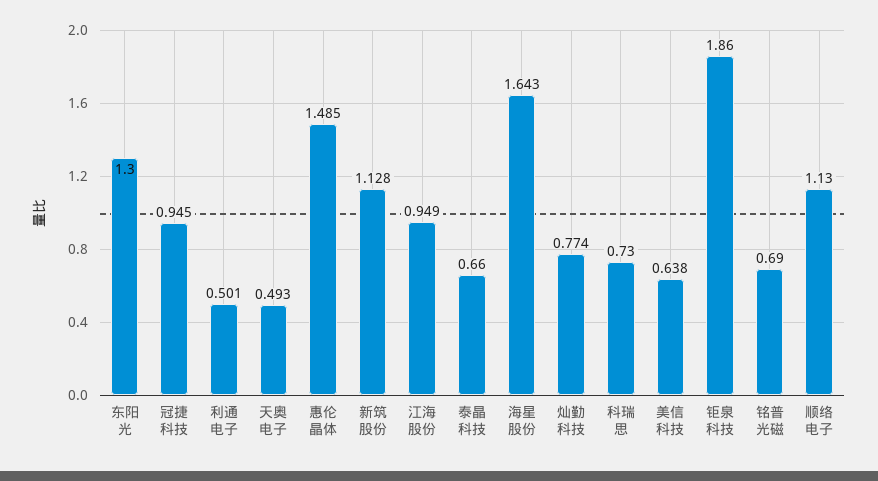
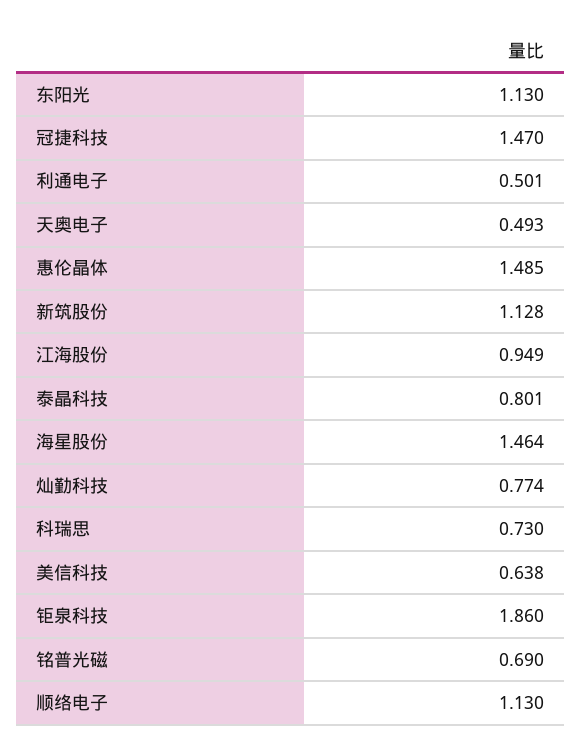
东阳光: 1.3 -> 1.13
冠捷科技: 0.945 -> 1.47
泰晶科技: 0.66 -> 0.801
海星股份: 1.643 -> 1.464

